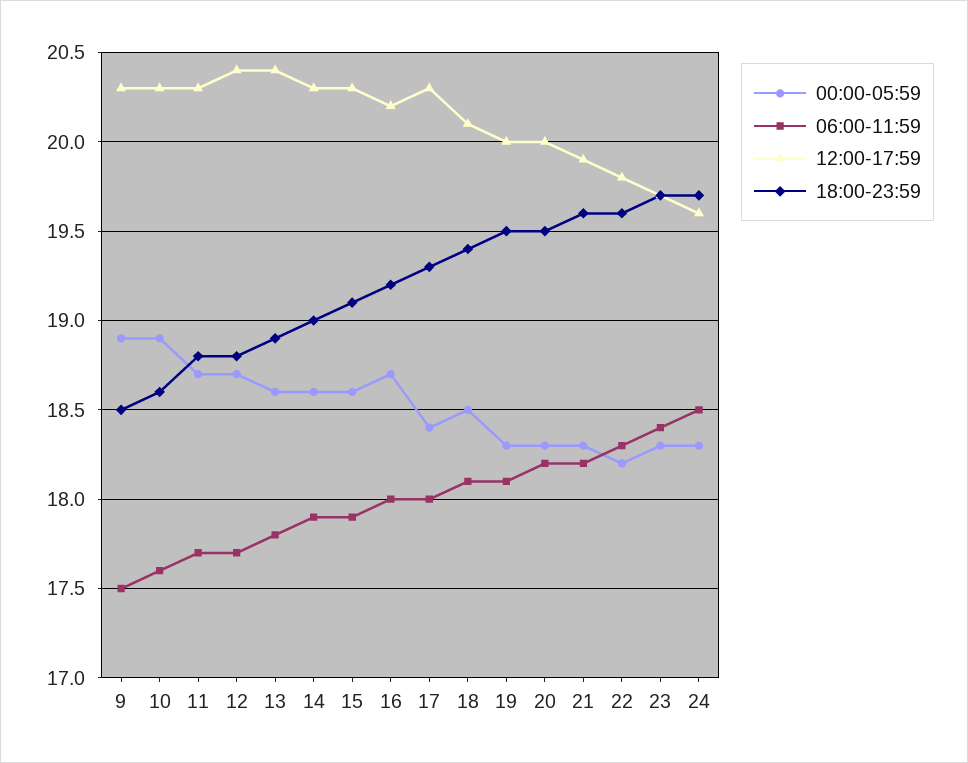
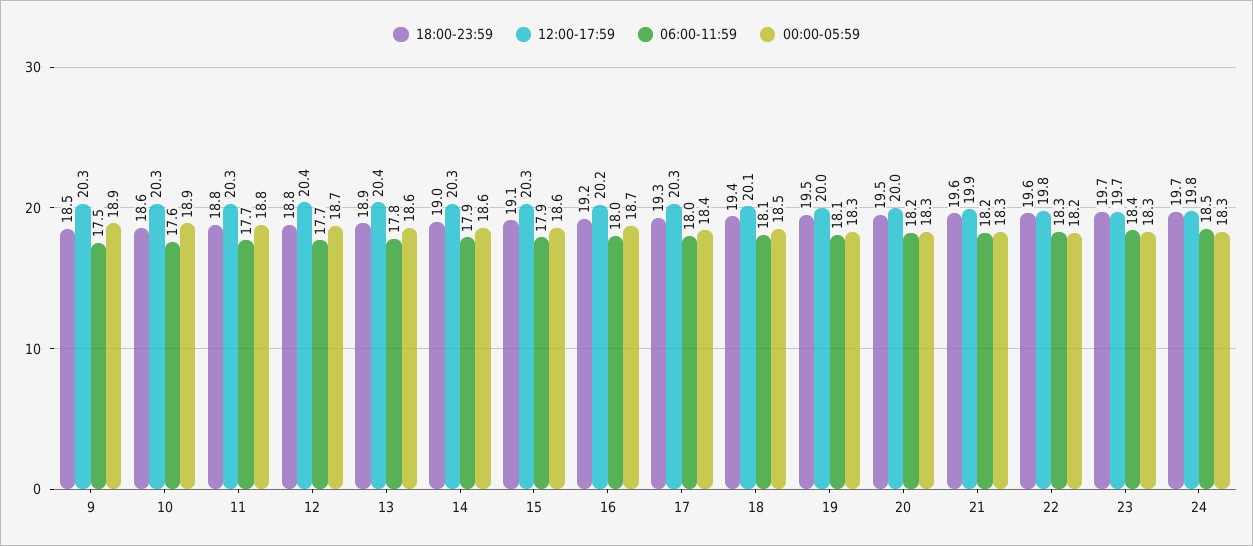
00:00-05:59, 11: 18.7 -> 18.8
12:00-17:59, 24: 19.6 -> 19.8

